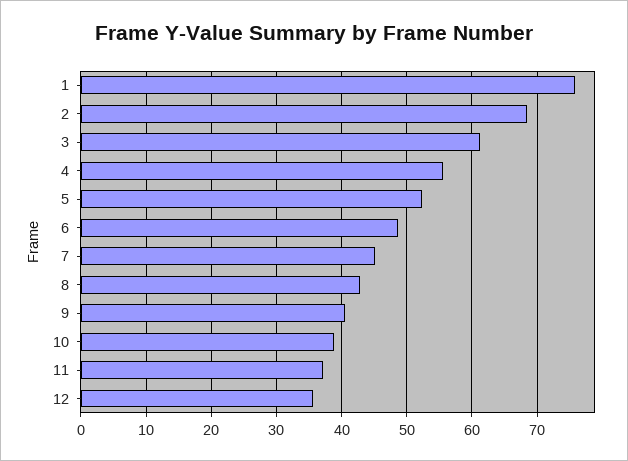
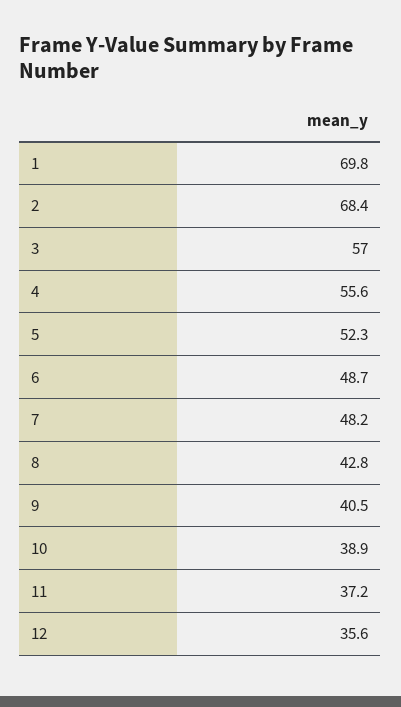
1: 76 -> 69.8
3: 61 -> 57
7: 45 -> 48.2

